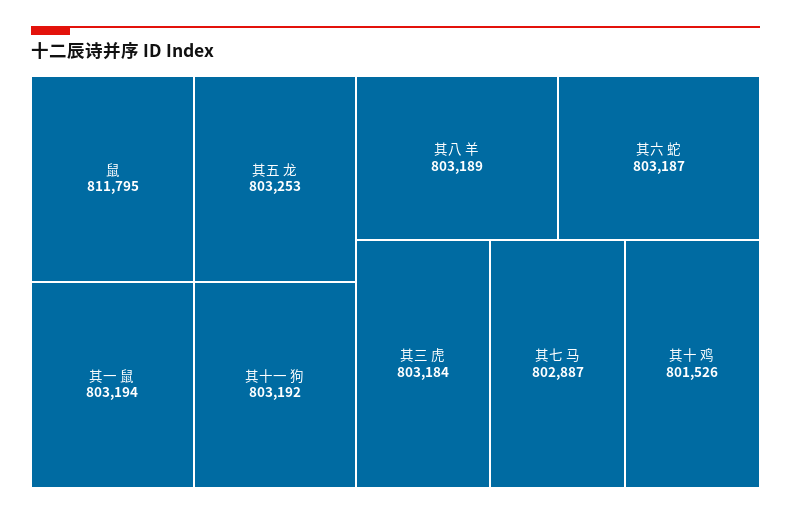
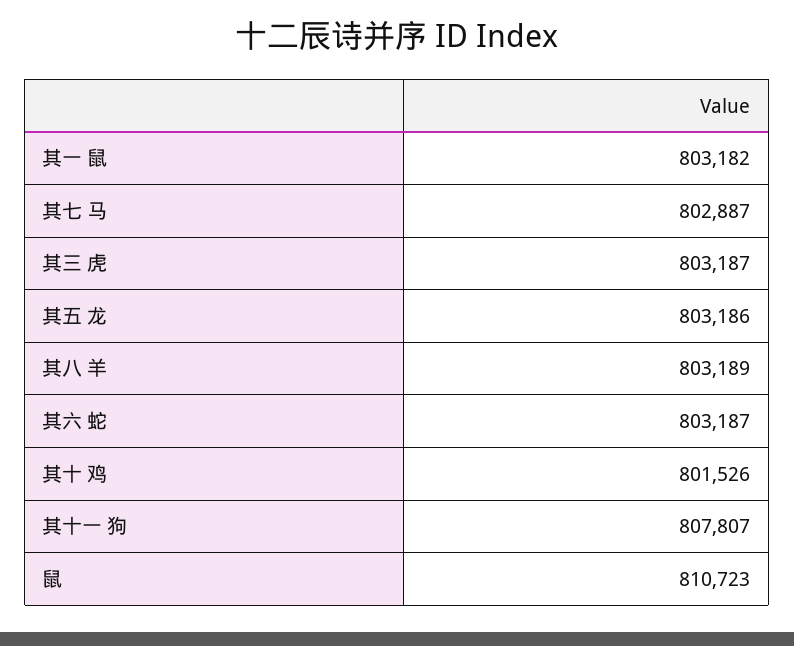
鼠: 811795 -> 810723
其五 龙: 803253 -> 803186
其一 鼠: 803194 -> 803182
其十一 狗: 803192 -> 807807
其三 虎: 803184 -> 803187

